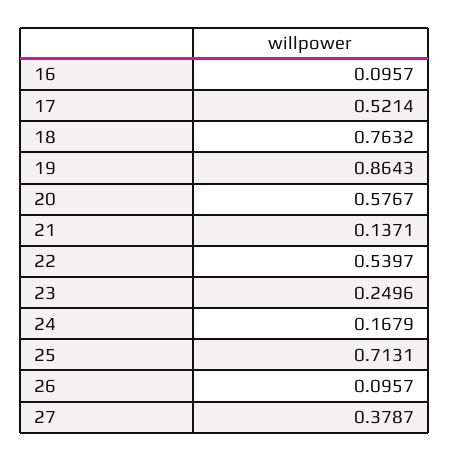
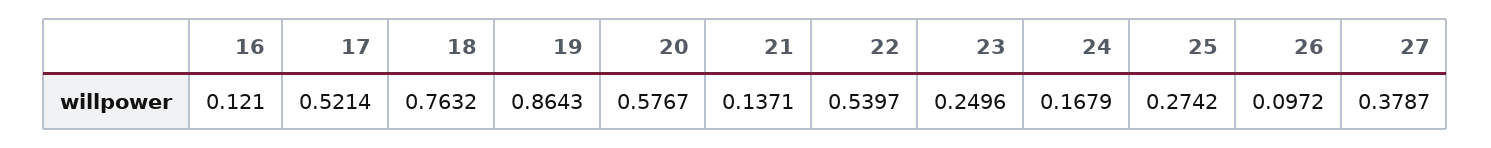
16: 0.0957 -> 0.121
25: 0.7131 -> 0.2742
26: 0.0957 -> 0.0972

